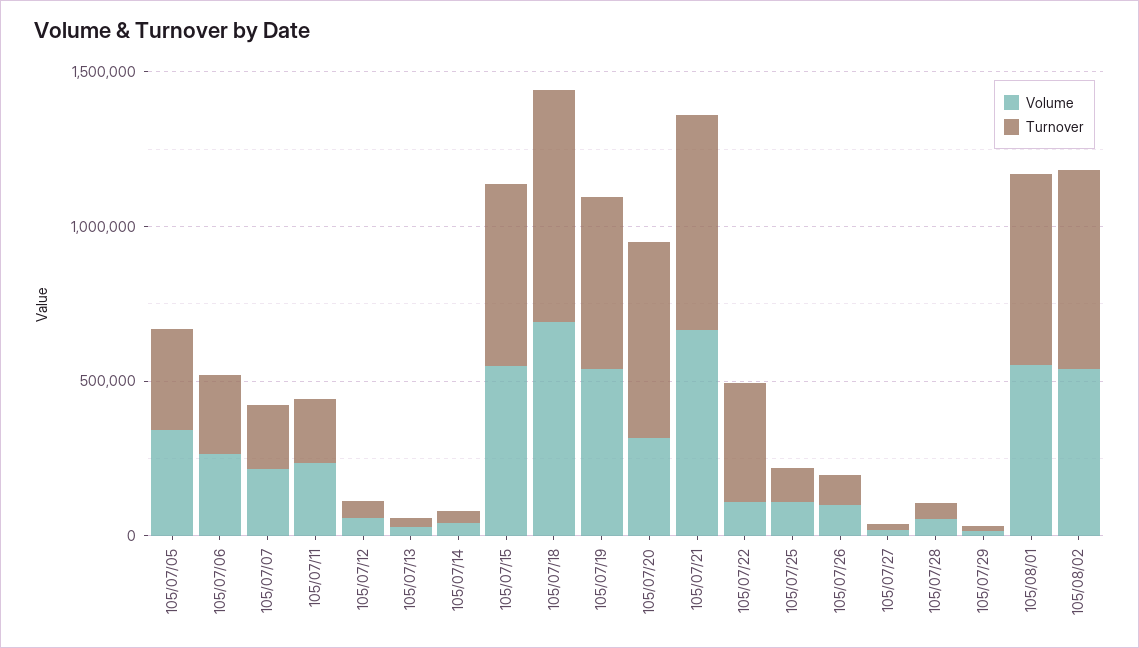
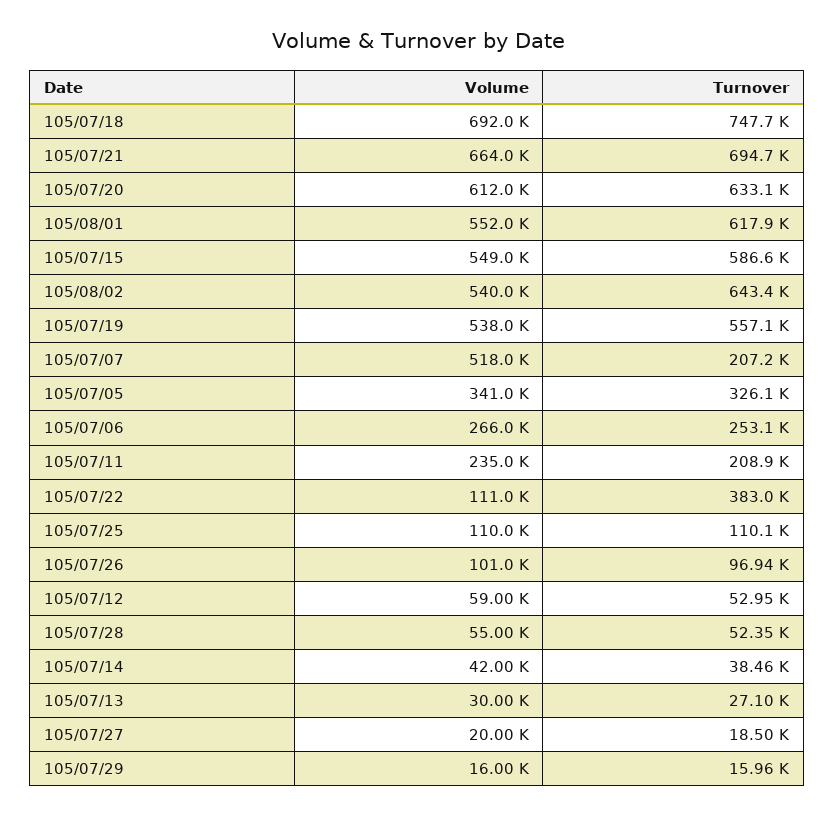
Volume, 105/07/07: 200000 -> 518000
Volume, 105/07/20: 300000 -> 612000

